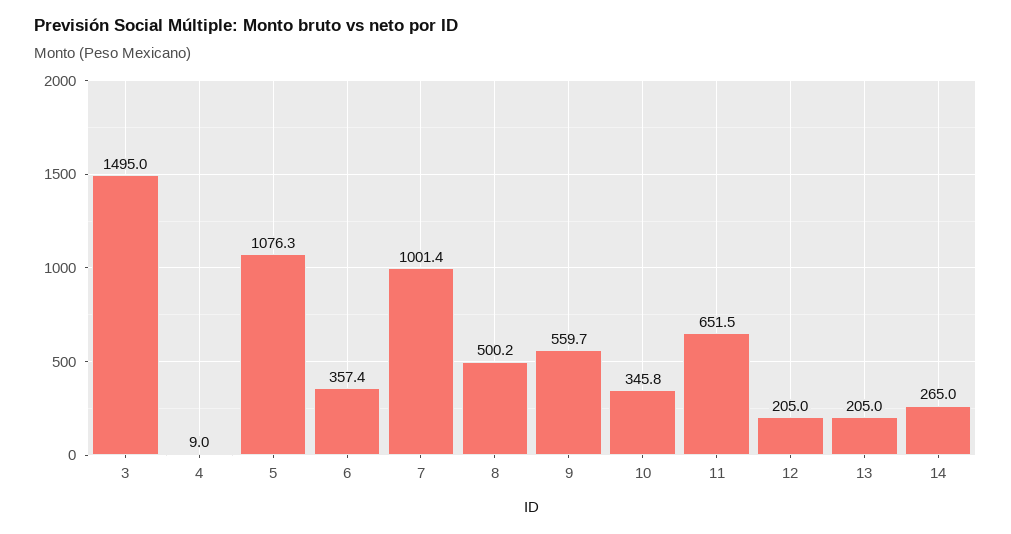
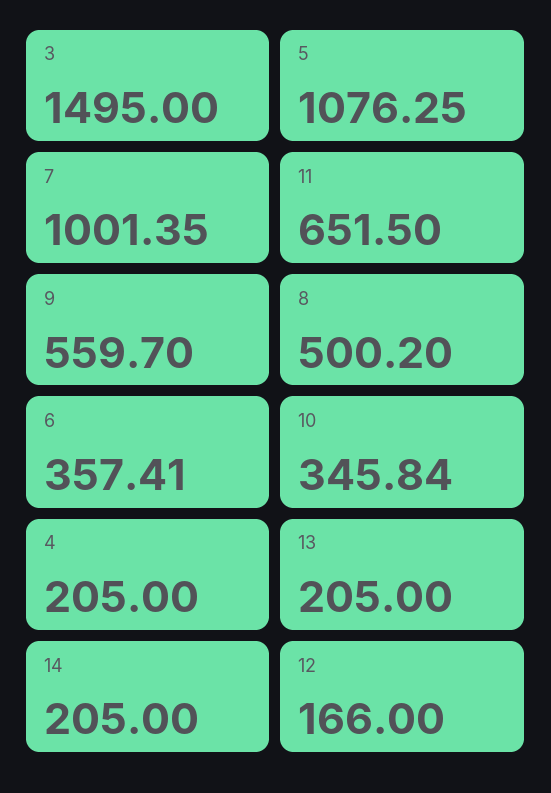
4: 9 -> 205
12: 205 -> 166
14: 265 -> 205

